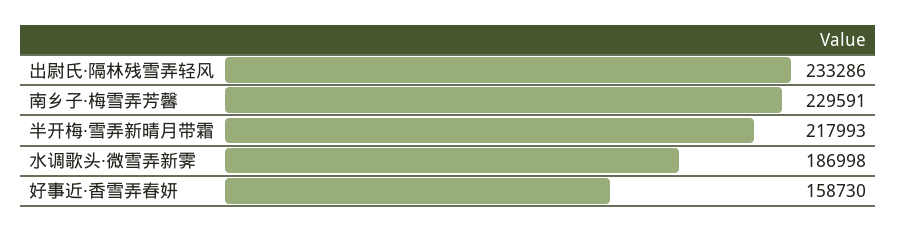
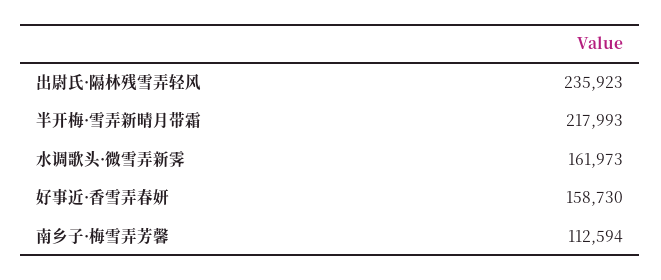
出尉氏·隔林残雪弄轻风: 233286 -> 235923
南乡子·梅雪弄芳馨: 229591 -> 112594
水调歌头·微雪弄新霁: 186998 -> 161973

